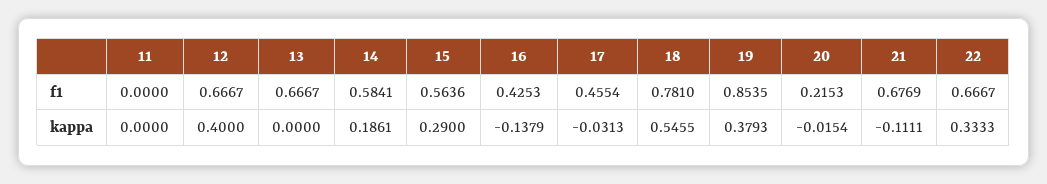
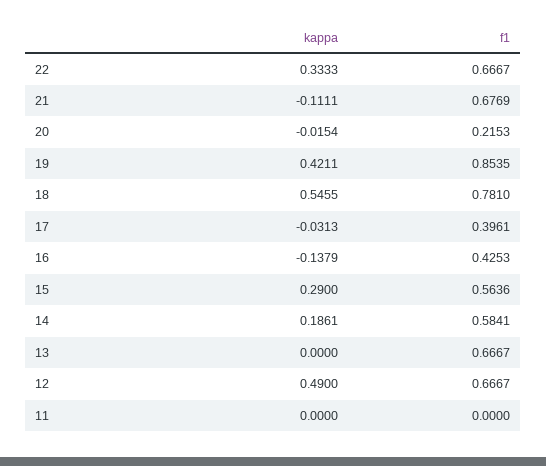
17, f1: 0.4554 -> 0.3961
12, kappa: 0.4 -> 0.49
19, kappa: 0.3793 -> 0.4211

